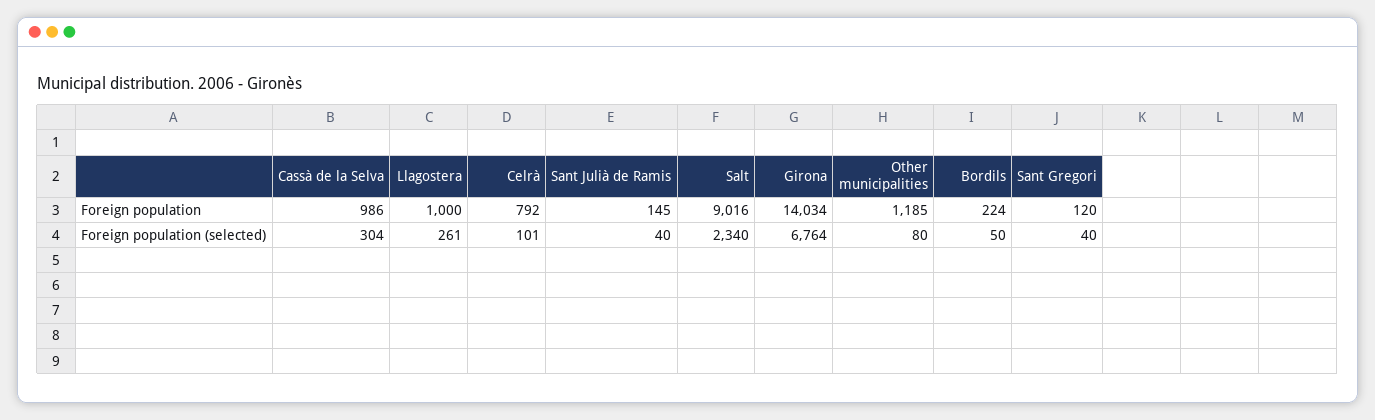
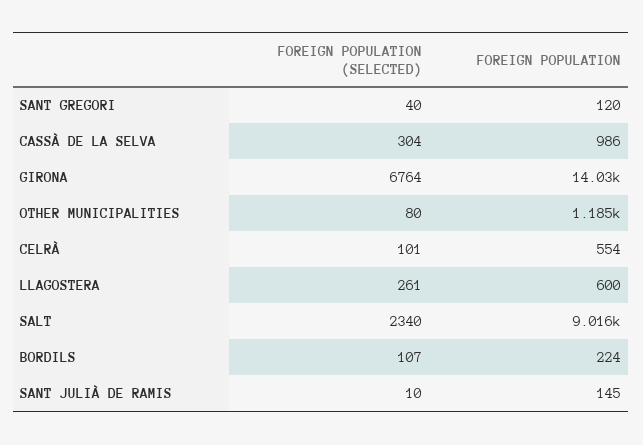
Llagostera, Foreign population: 1000 -> 600
Celrà, Foreign population: 792 -> 554
Sant Julià de Ramis, Foreign population (selected): 40 -> 10
Bordils, Foreign population (selected): 50 -> 107

